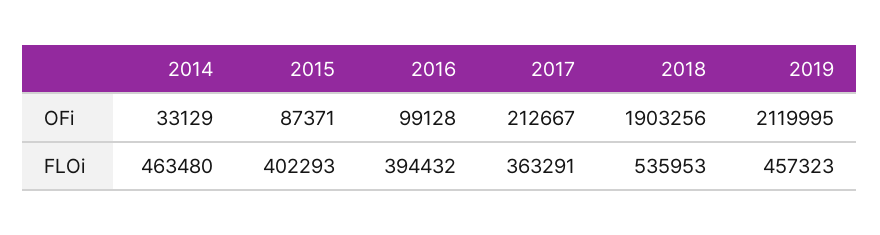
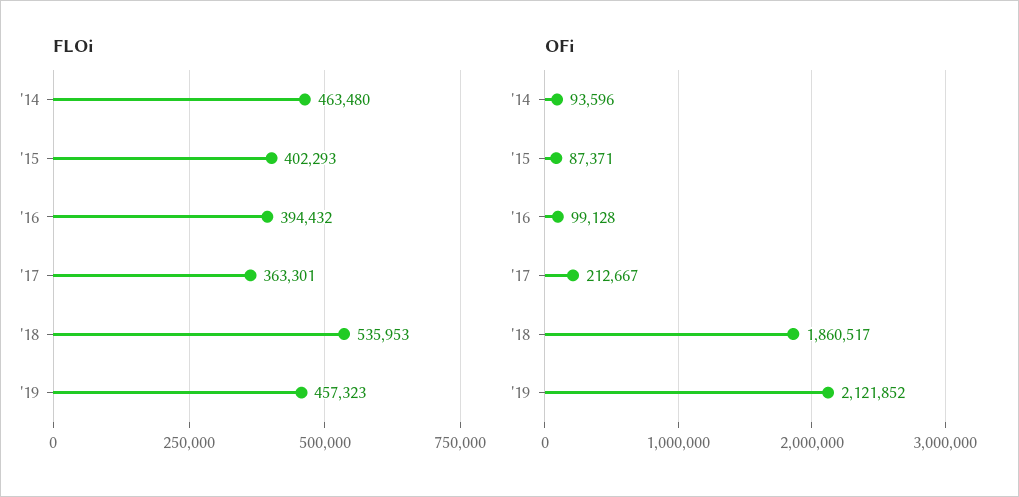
OFi, 2014: 33129 -> 93596
OFi, 2018: 1903256 -> 1860517
OFi, 2019: 2119995 -> 2121852
FLOi, 2017: 363291 -> 363301

